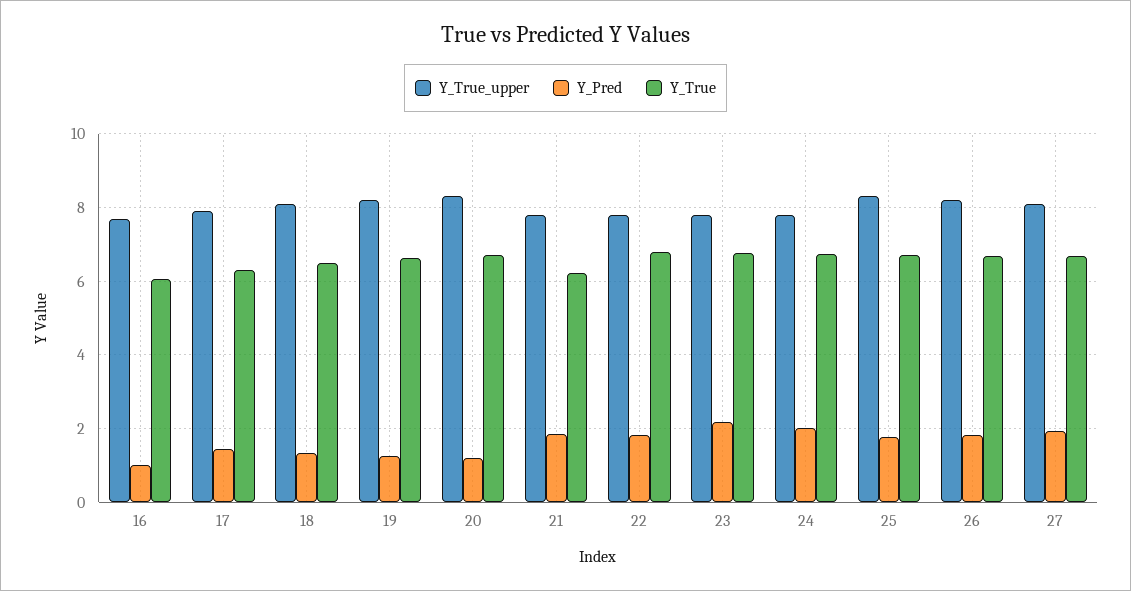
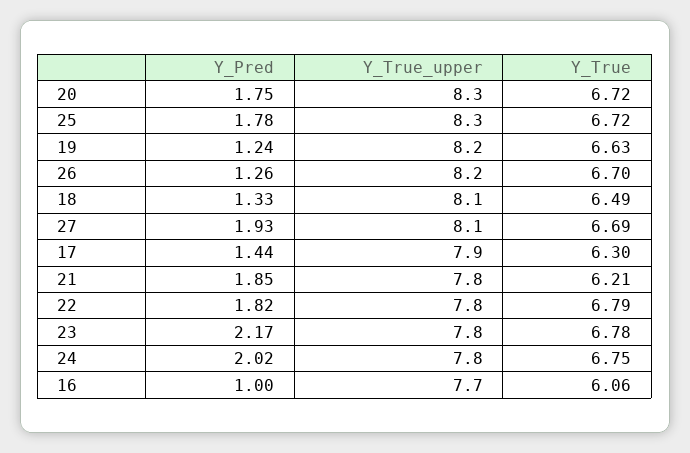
Y_Pred, 20: 1.2 -> 1.75
Y_Pred, 26: 1.8 -> 1.26

